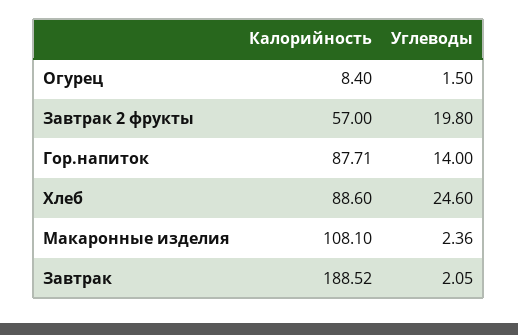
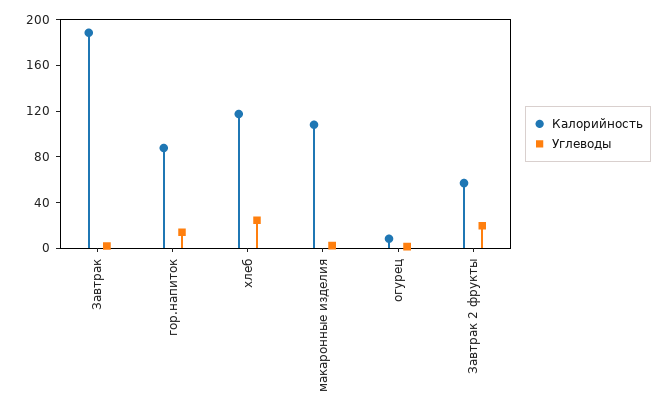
Калорийность, Хлеб: 88.6 -> 120

